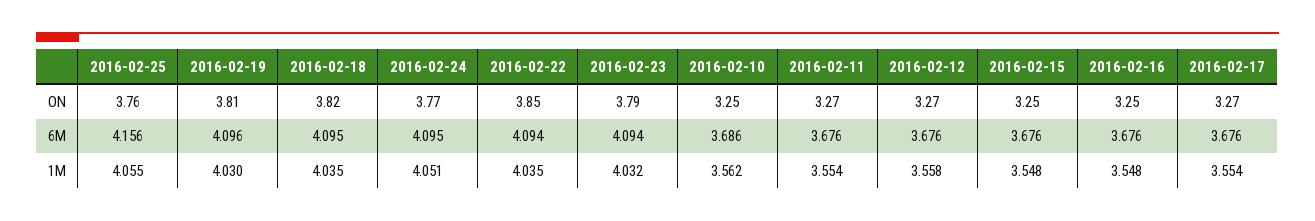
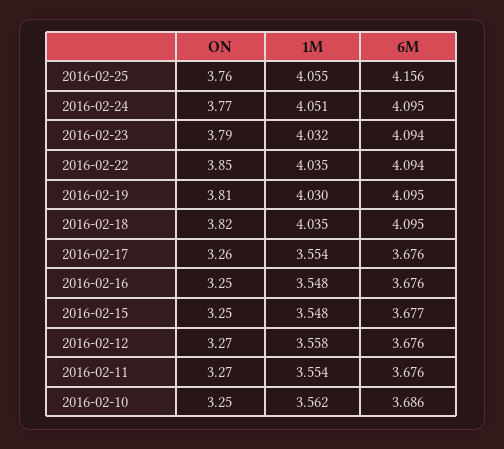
2016-02-17, ON: 3.27 -> 3.26
2016-02-19, 6M: 4.096 -> 4.095
2016-02-15, 6M: 3.676 -> 3.677

